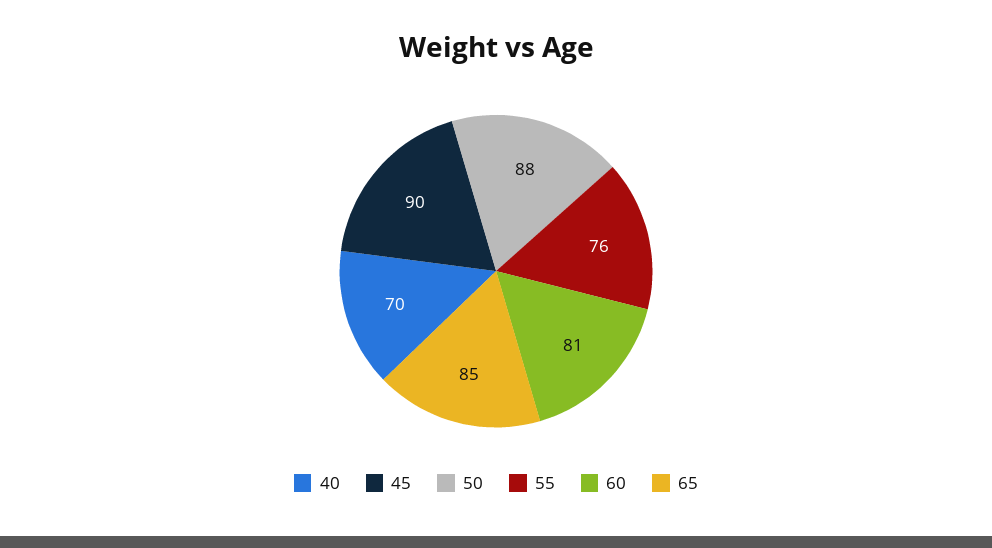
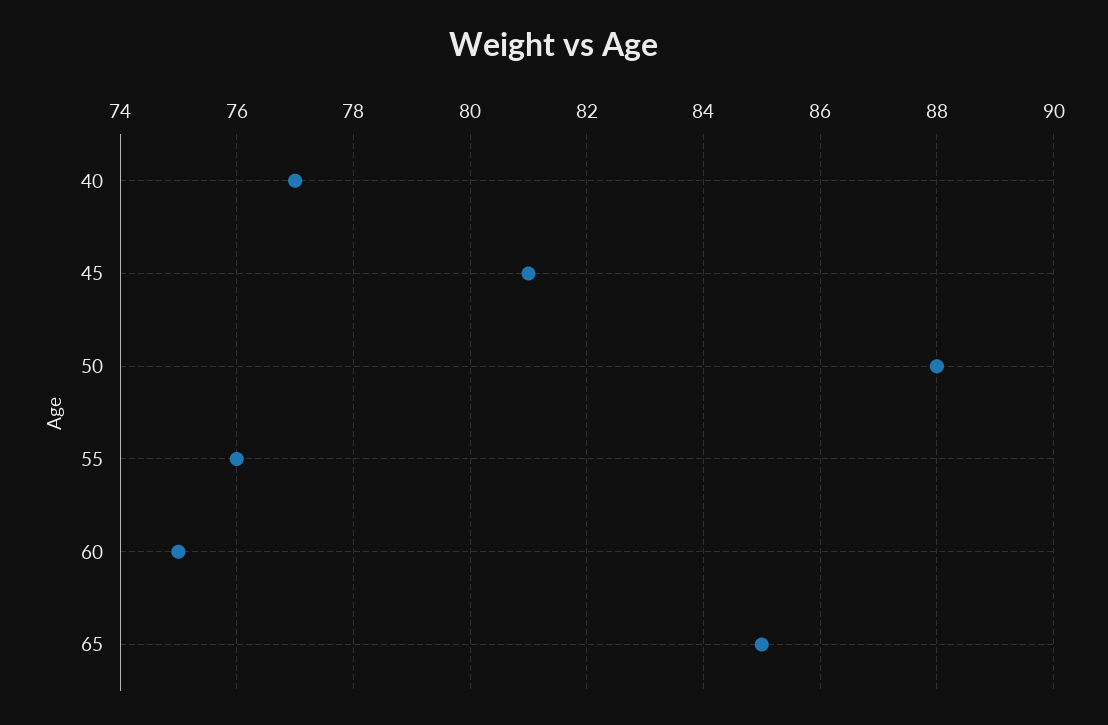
40: 70 -> 77
45: 90 -> 81
60: 81 -> 75

